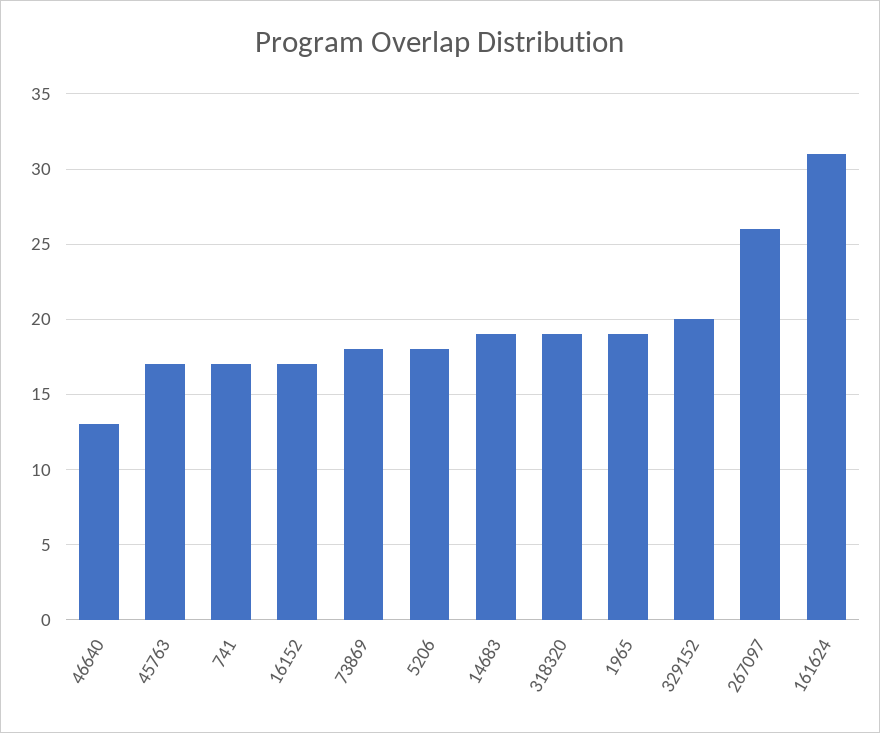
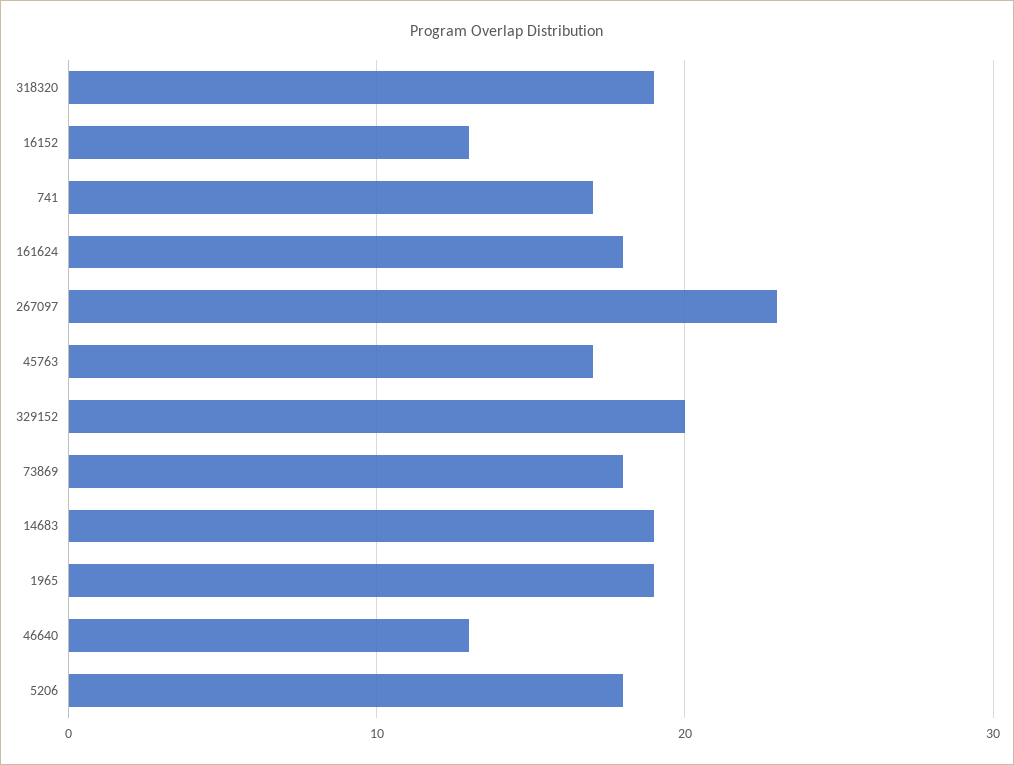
16152: 17 -> 13
267097: 26 -> 23
161624: 31 -> 18

